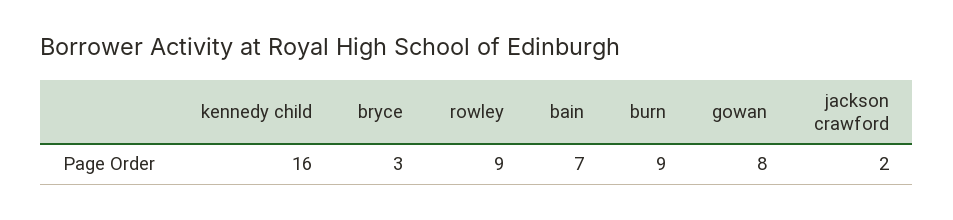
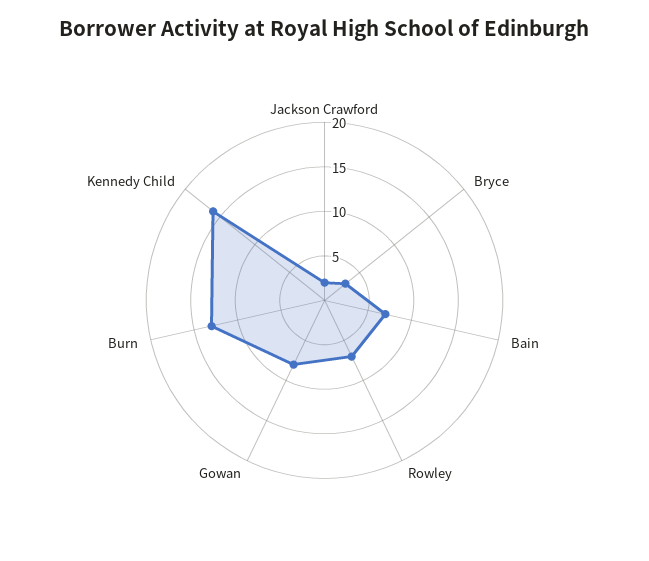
rowley: 9 -> 7
burn: 9 -> 13

